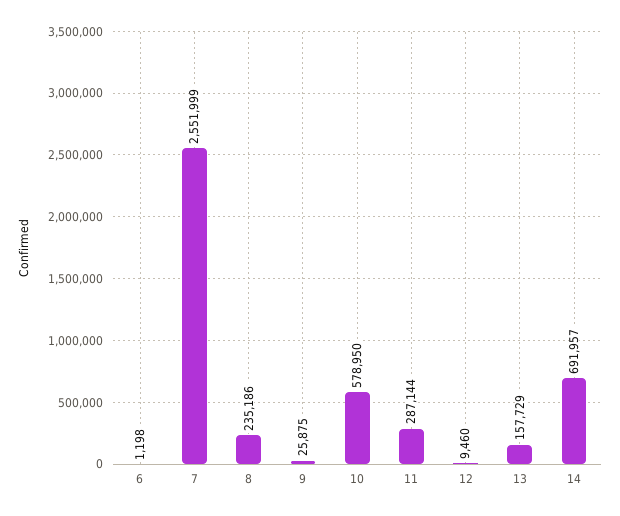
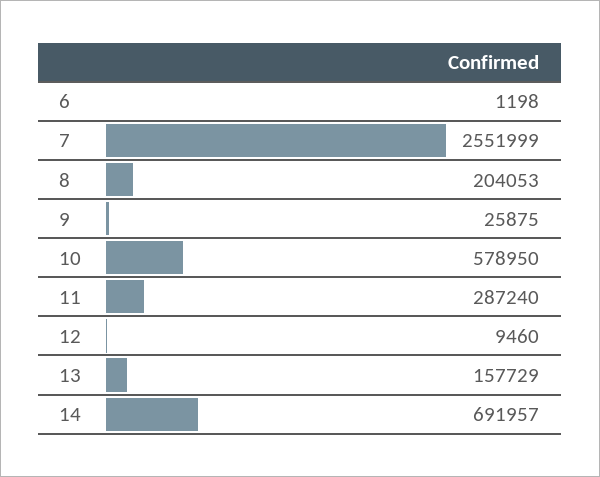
8: 235186 -> 204053
11: 287144 -> 287240

